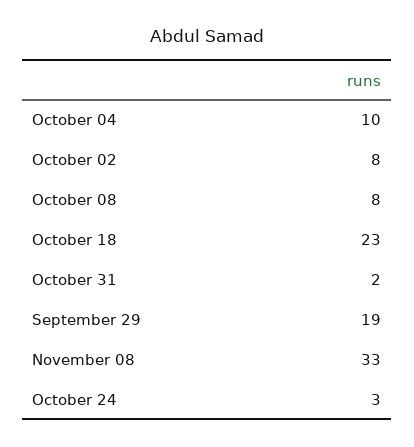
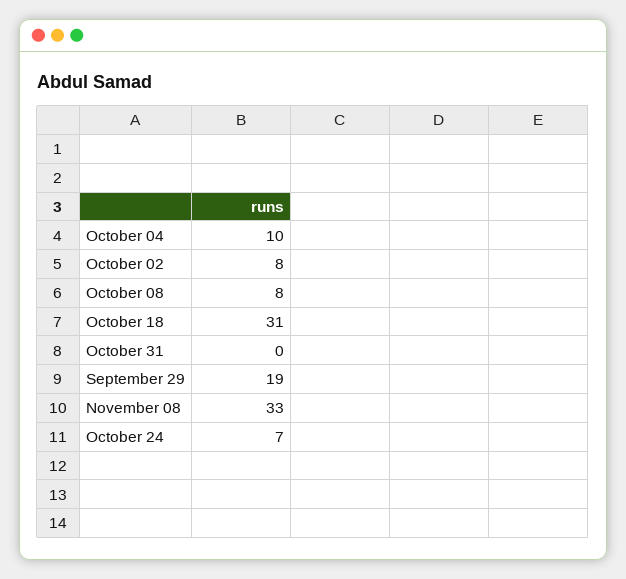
October 18: 23 -> 31
October 31: 2 -> 0
October 24: 3 -> 7

